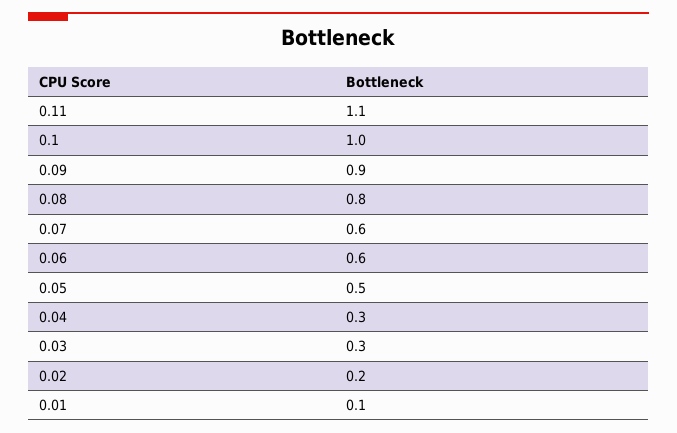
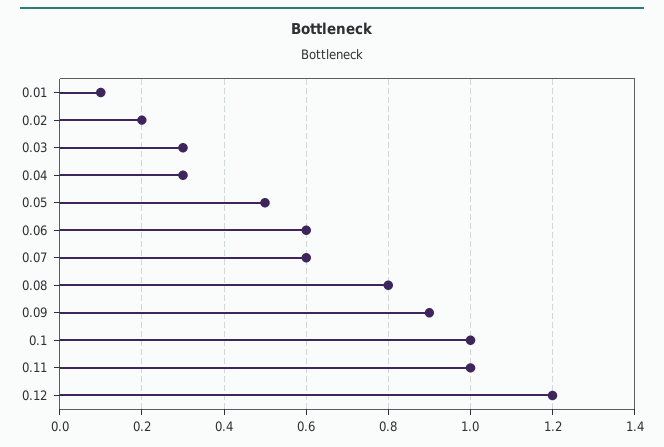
0.11: 1.1 -> 1
0.12: none -> 1.2

